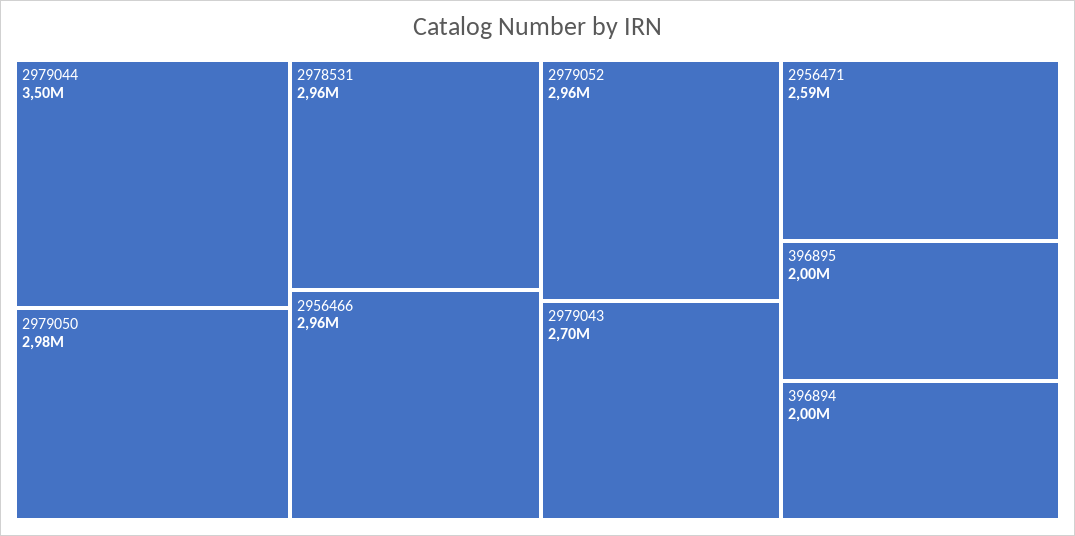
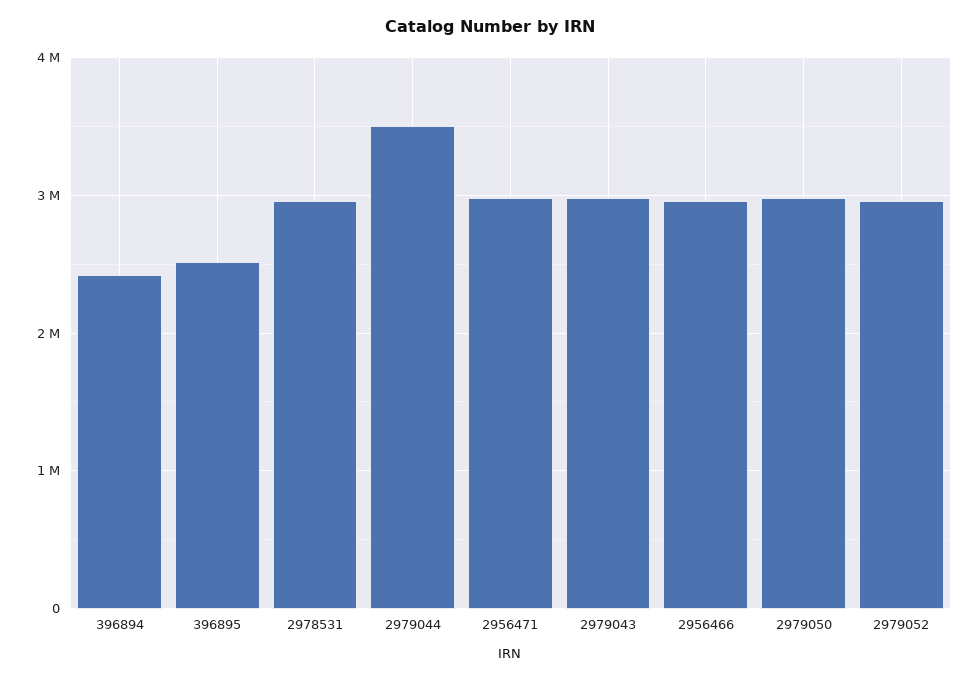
2979043: 2700000 -> 3000000
2956471: 2590000 -> 3000000
396895: 2000000 -> 2500000
396894: 2000000 -> 2400000

